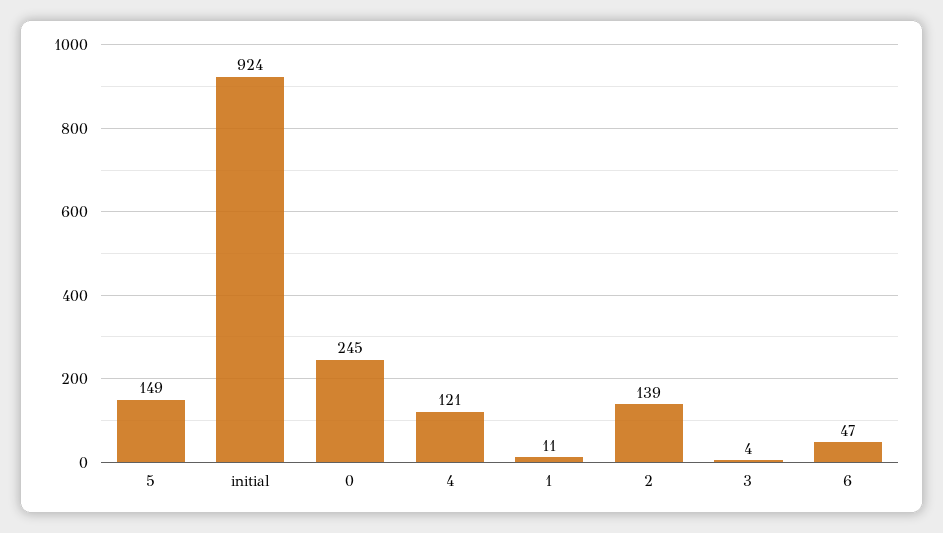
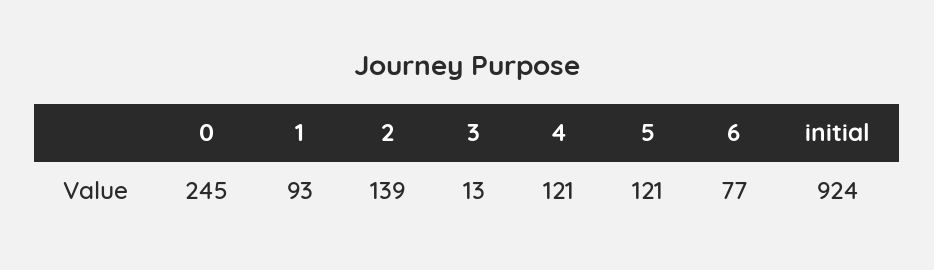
5: 149 -> 121
1: 11 -> 93
3: 4 -> 13
6: 47 -> 77

